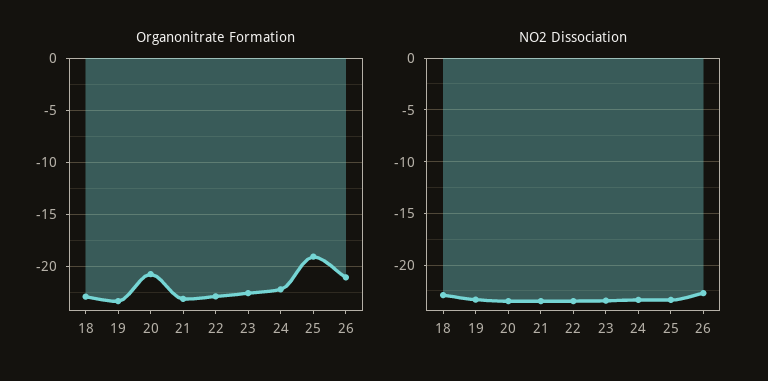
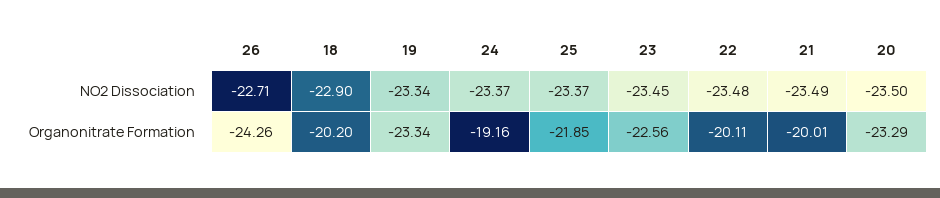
Organonitrate Formation, 18: -23 -> -20.2
Organonitrate Formation, 20: -21 -> -23.29
Organonitrate Formation, 21: -23 -> -20.01
Organonitrate Formation, 22: -23 -> -20.11
Organonitrate Formation, 24: -22 -> -19.16
Organonitrate Formation, 25: -19 -> -21.85
Organonitrate Formation, 26: -21 -> -24.26

